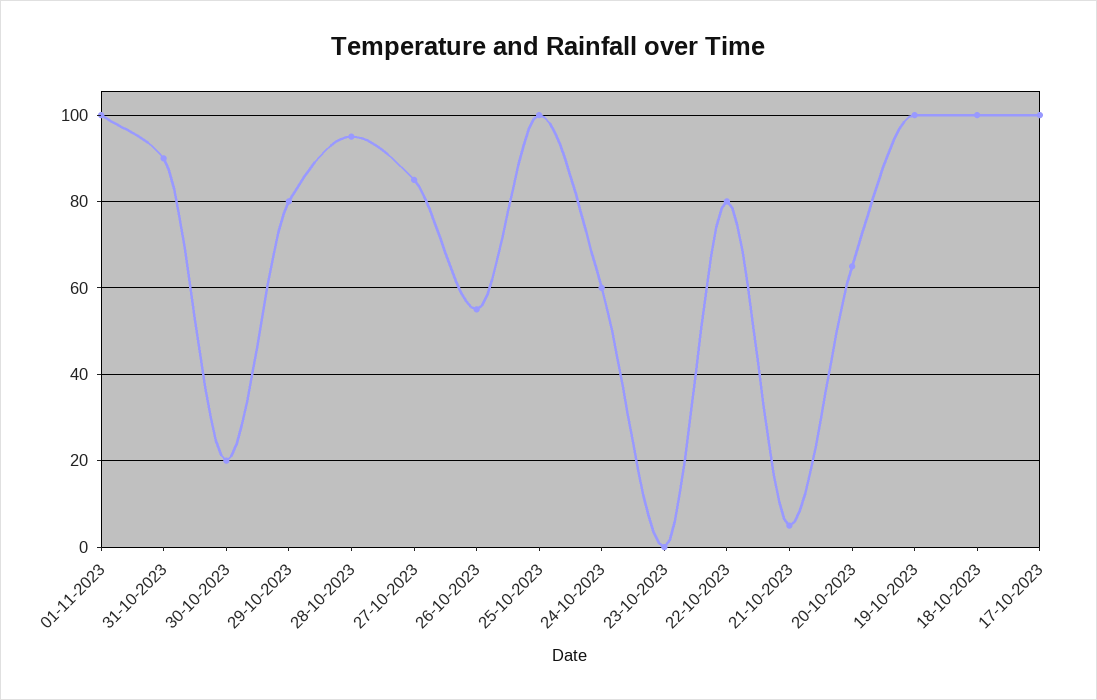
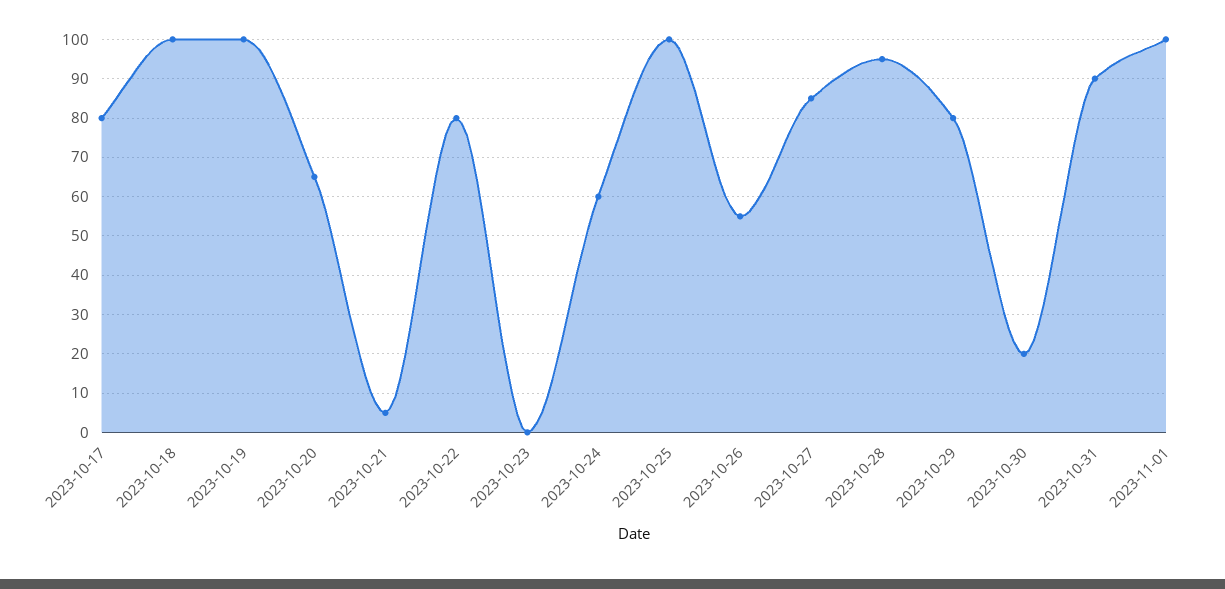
17-10-2023: 100 -> 80

